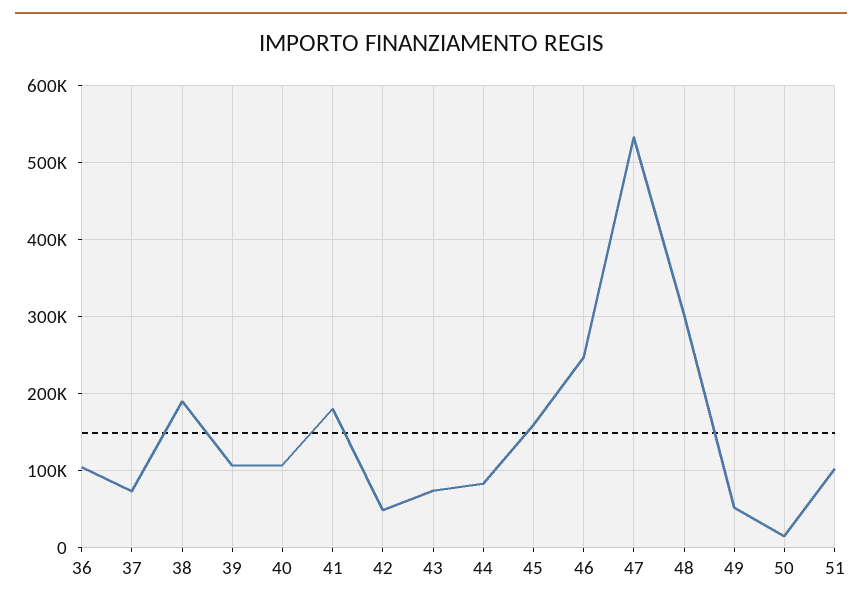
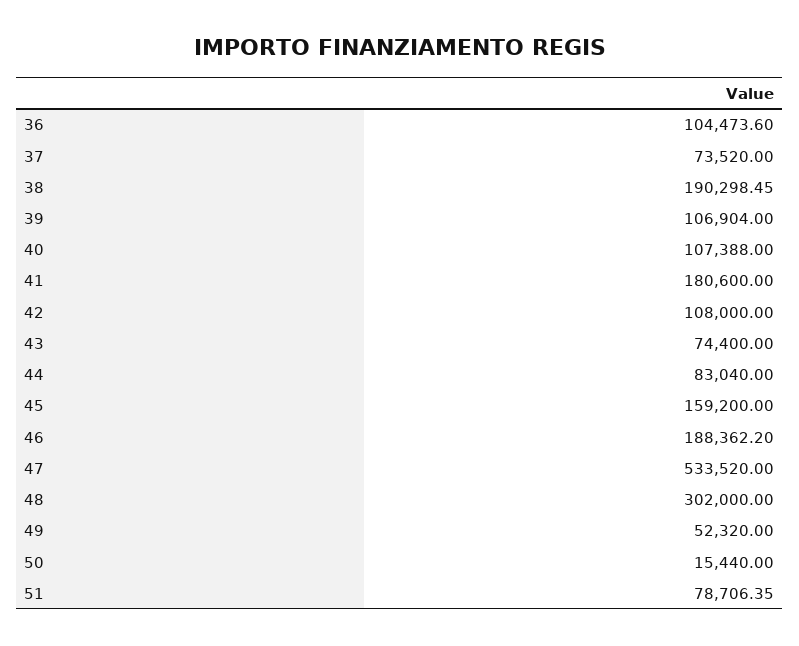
42: 50000 -> 108000
46: 250000 -> 188362.2
51: 100000 -> 78706.35

